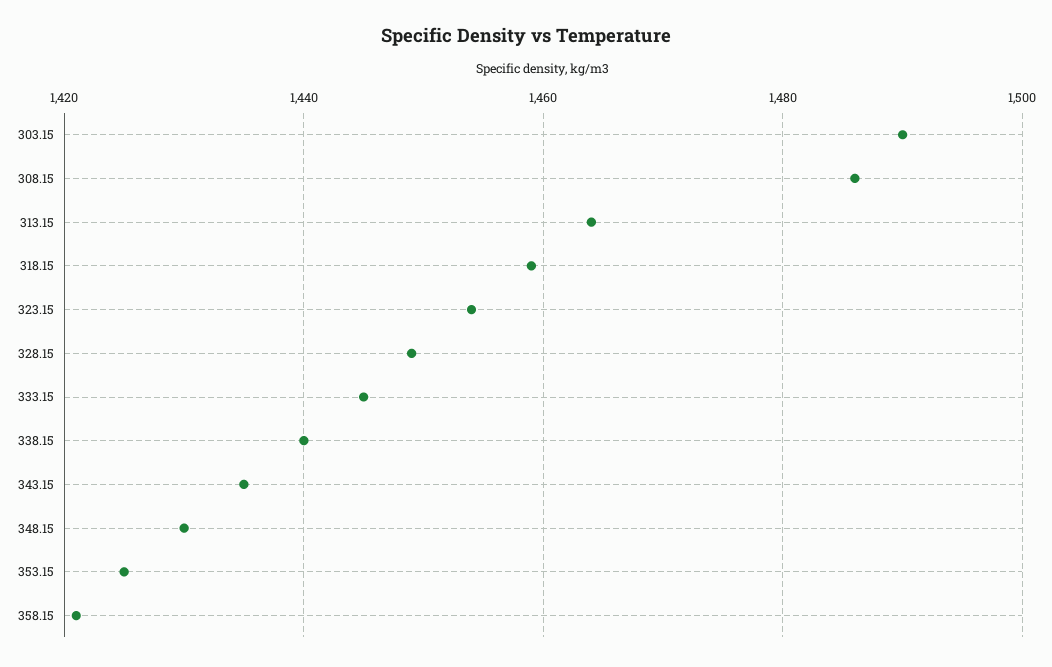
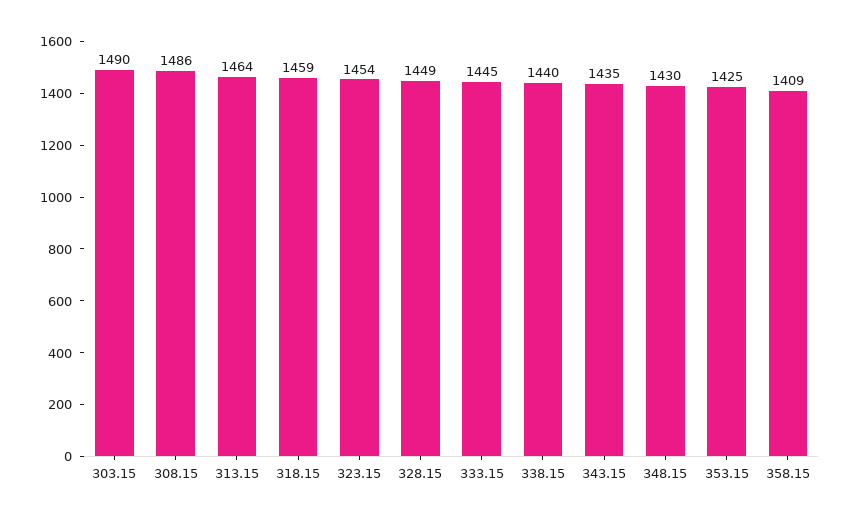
358.15: 1420 -> 1409

